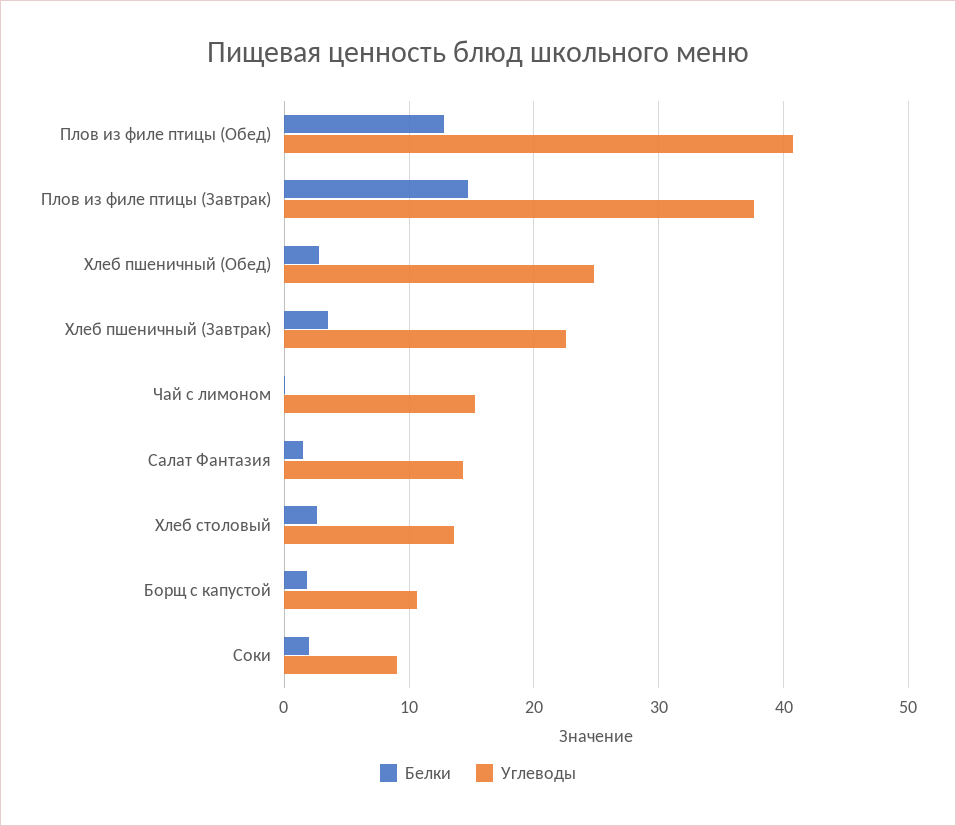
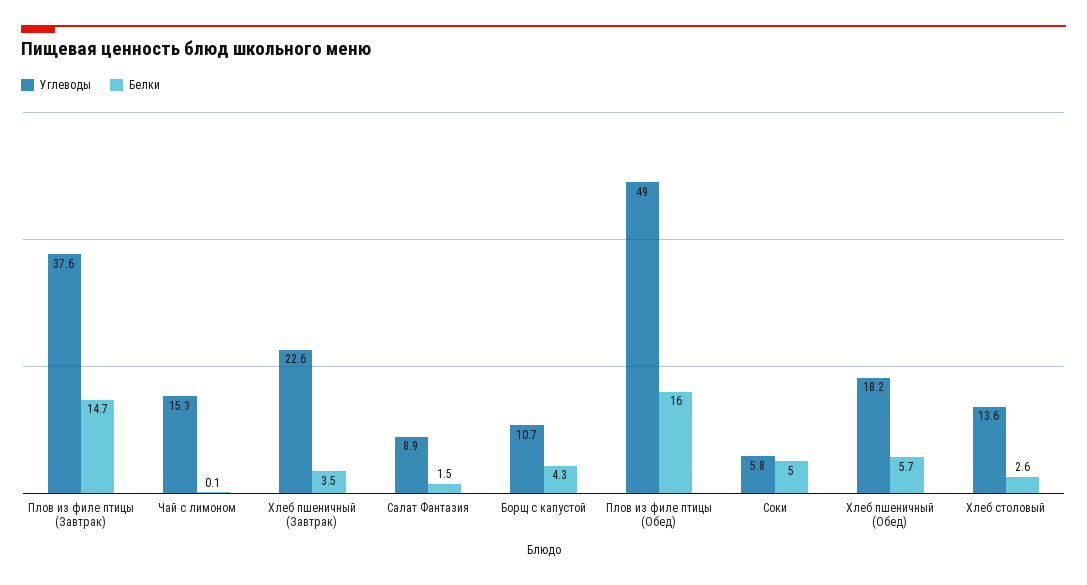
Белки, Плов из филе птицы (Обед): 13 -> 16
Углеводы, Плов из филе птицы (Обед): 41 -> 49
Белки, Хлеб пшеничный (Обед): 3 -> 5.7
Углеводы, Хлеб пшеничный (Обед): 25 -> 18.2
Углеводы, Салат Фантазия: 14 -> 8.9
Белки, Борщ с капустой: 2 -> 4.3
Белки, Соки: 2 -> 5
Углеводы, Соки: 9 -> 5.8

